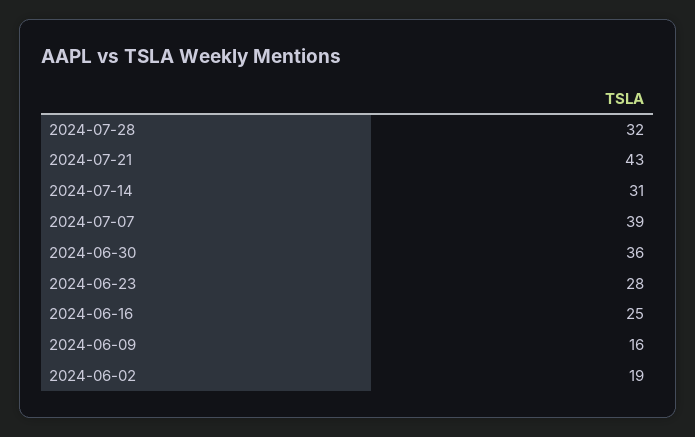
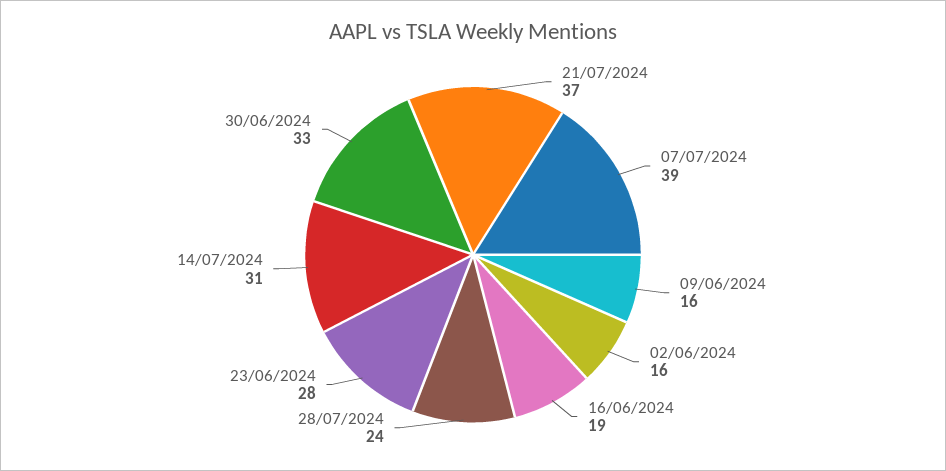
2024-07-28: 32 -> 24
2024-07-21: 43 -> 37
2024-06-30: 36 -> 33
2024-06-16: 25 -> 19
2024-06-02: 19 -> 16

